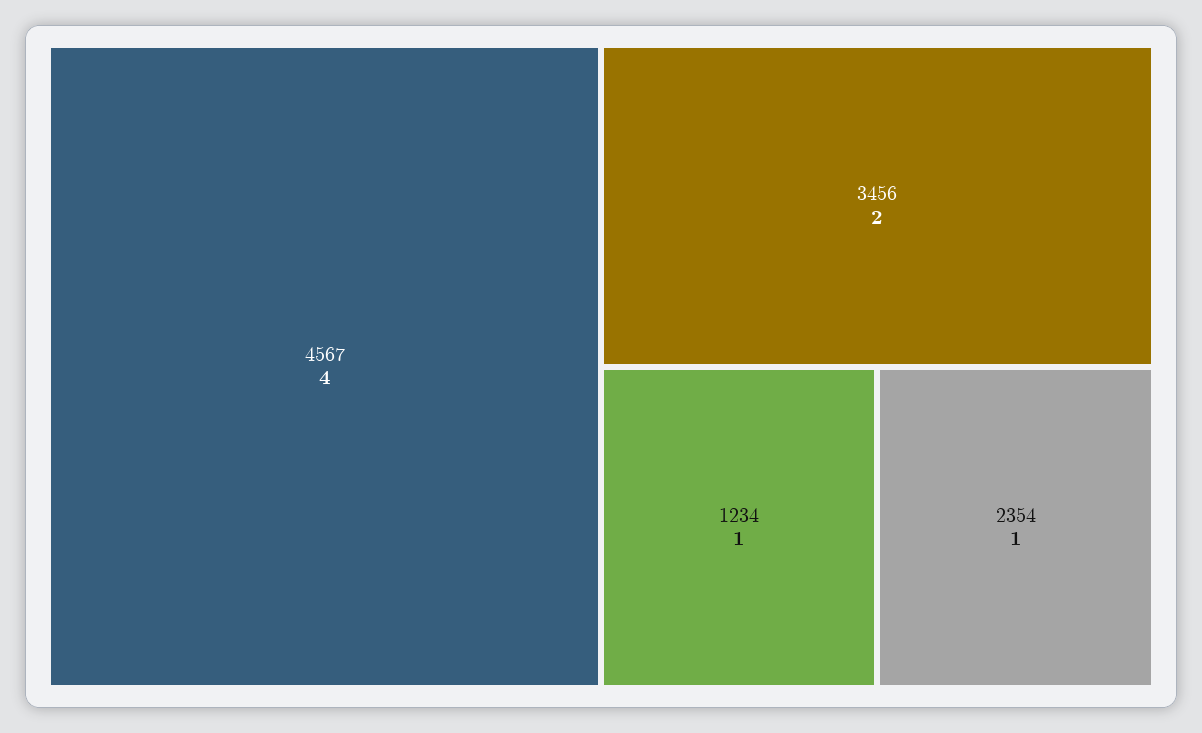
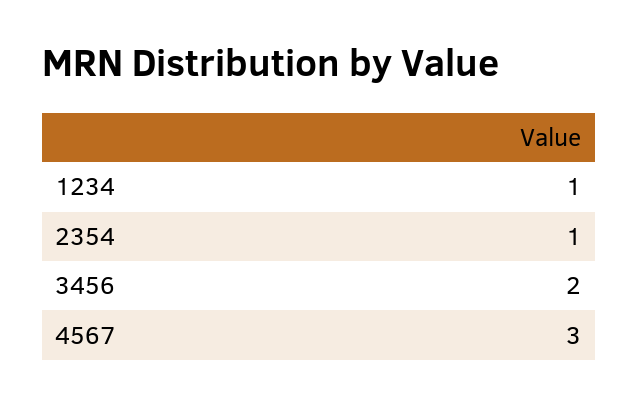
4567: 4 -> 3

